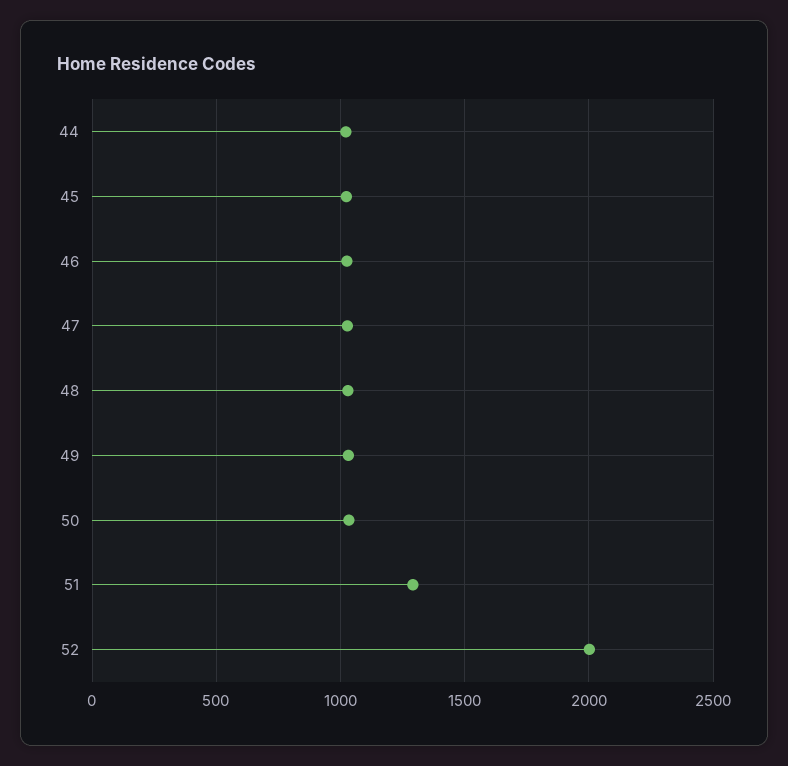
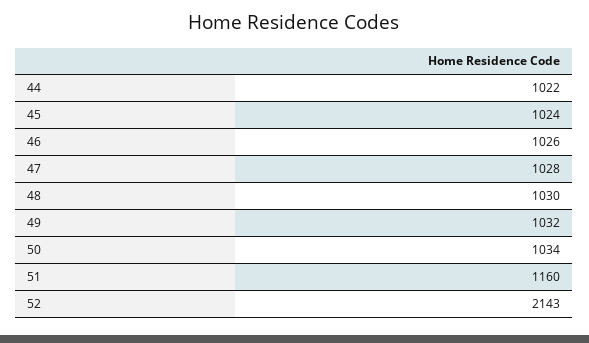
51: 1300 -> 1160
52: 2000 -> 2143

